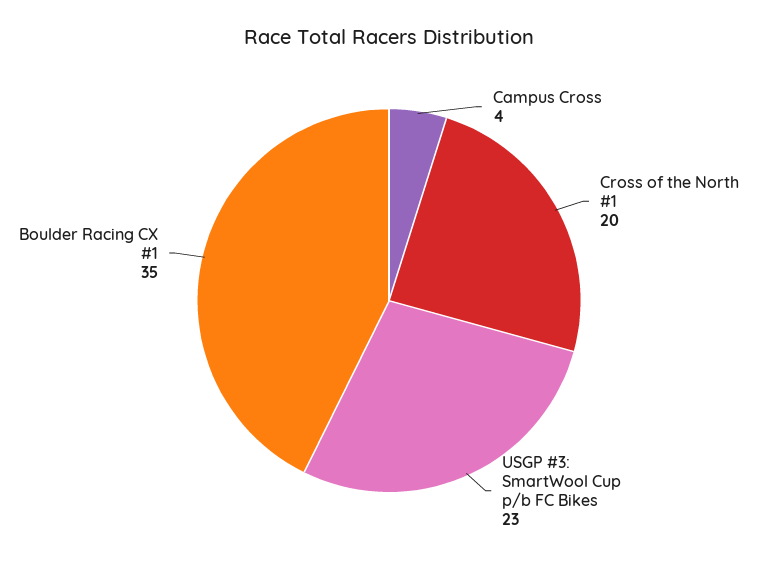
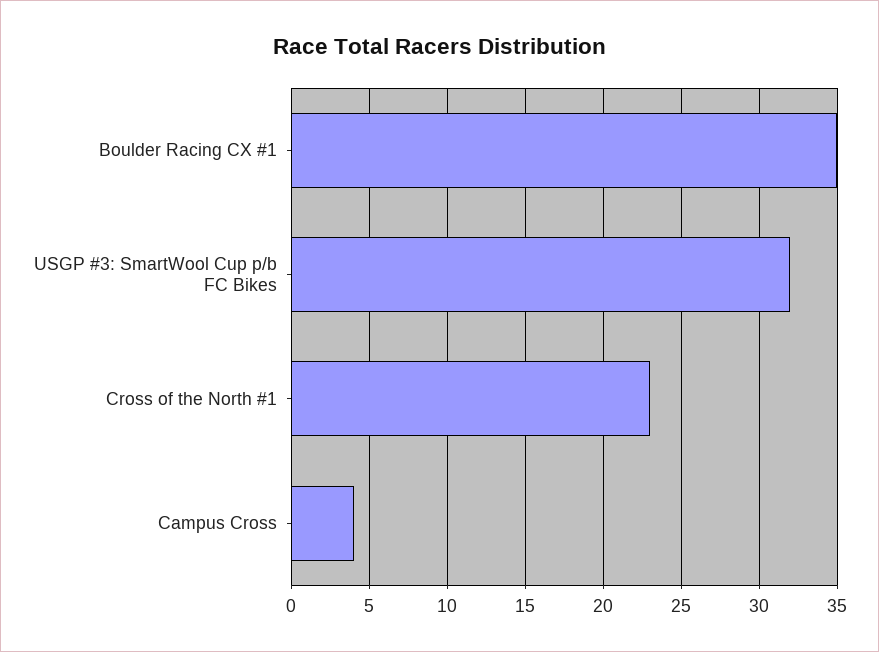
Cross of the North #1: 20 -> 23
USGP #3: SmartWool Cup p/b FC Bikes: 23 -> 32

